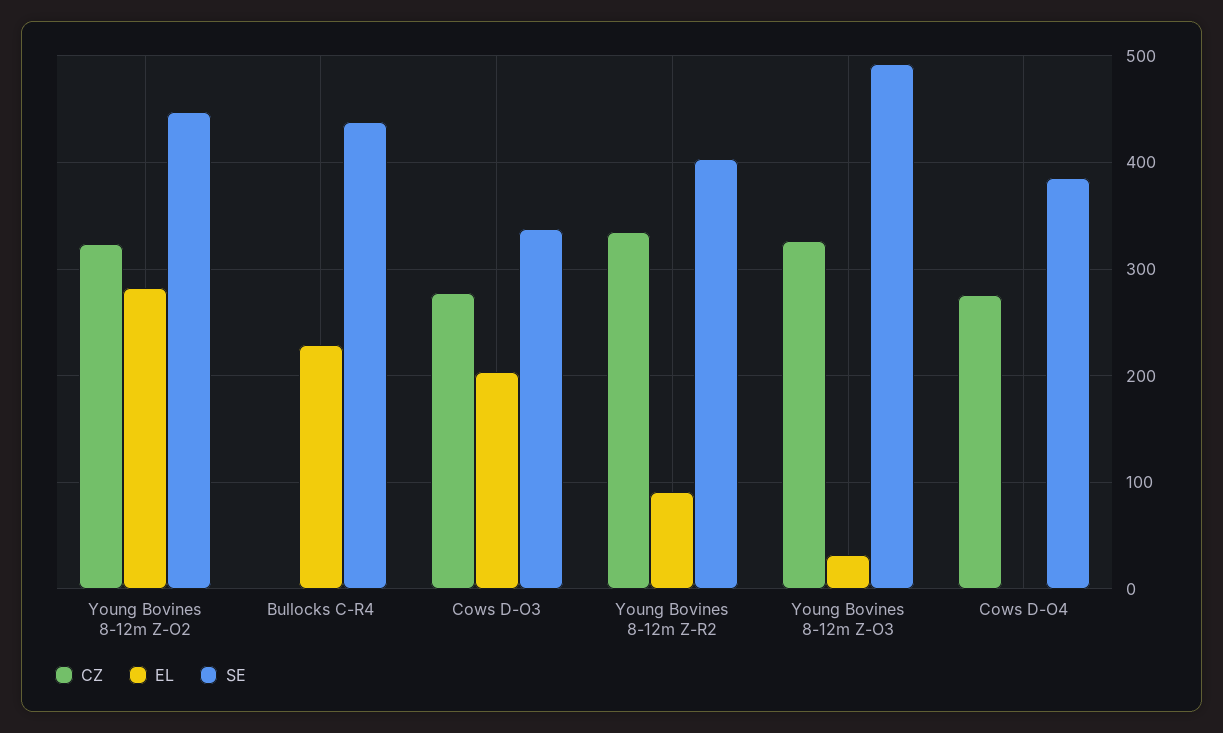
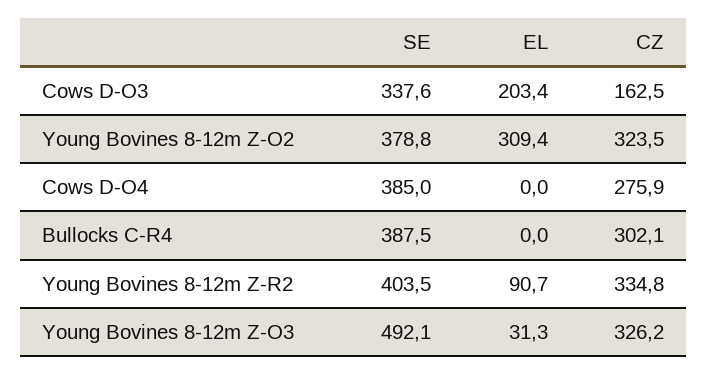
EL, Young Bovines 8-12m Z-O2: 280 -> 309.4
SE, Young Bovines 8-12m Z-O2: 450 -> 378.8
CZ, Bullocks C-R4: 0 -> 302.1
EL, Bullocks C-R4: 230 -> 0
SE, Bullocks C-R4: 440 -> 387.5
CZ, Cows D-O3: 280 -> 162.5

